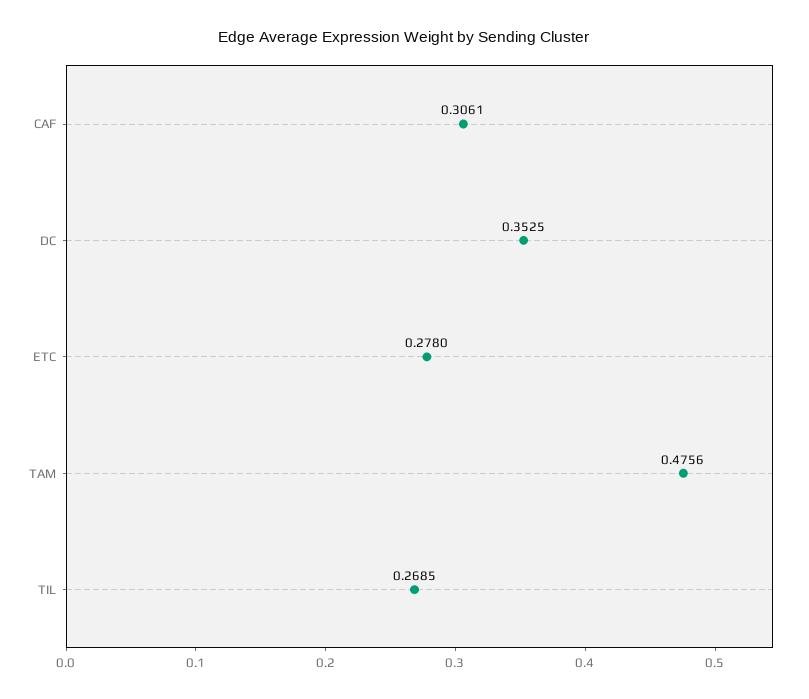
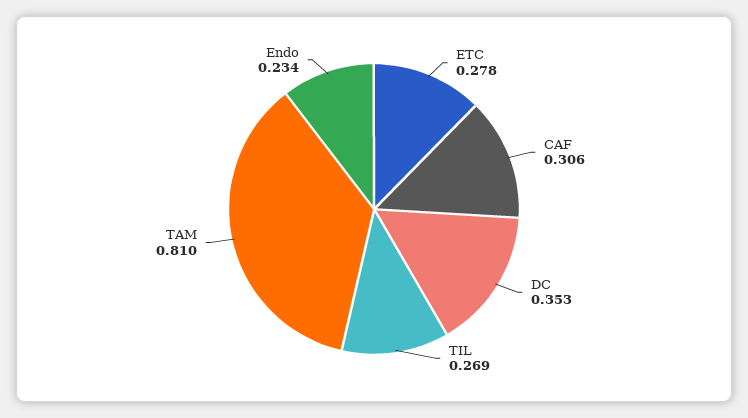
TAM: 0.4756 -> 0.81
Endo: none -> 0.234

